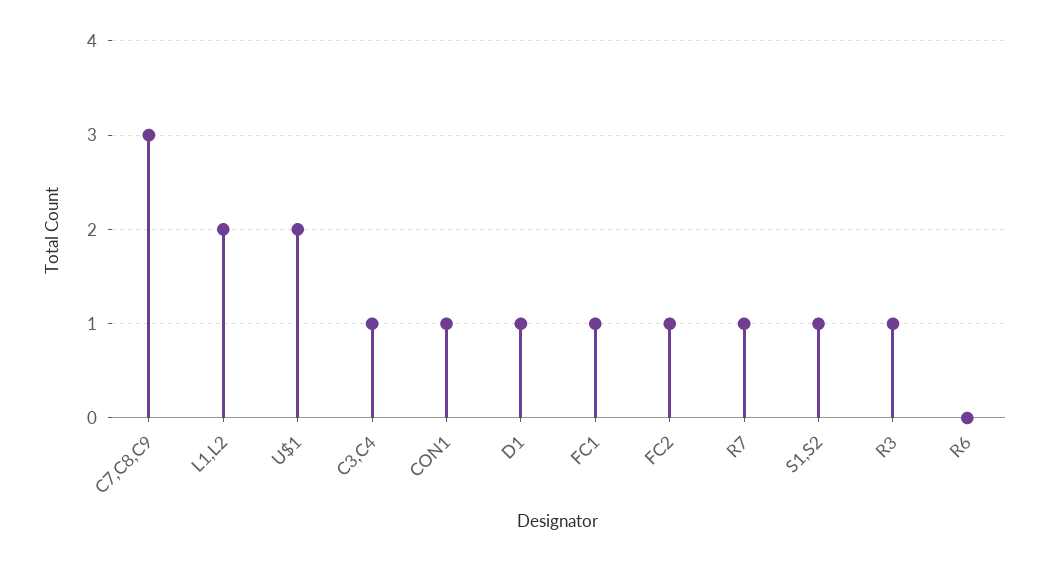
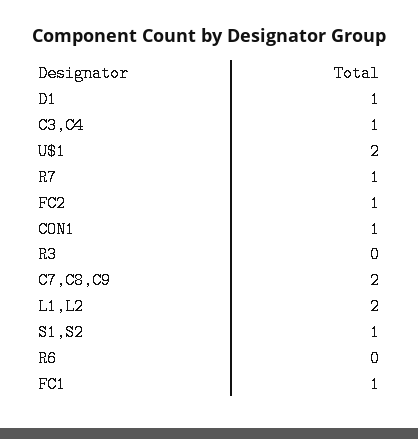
C7,C8,C9: 3 -> 2
R3: 1 -> 0

